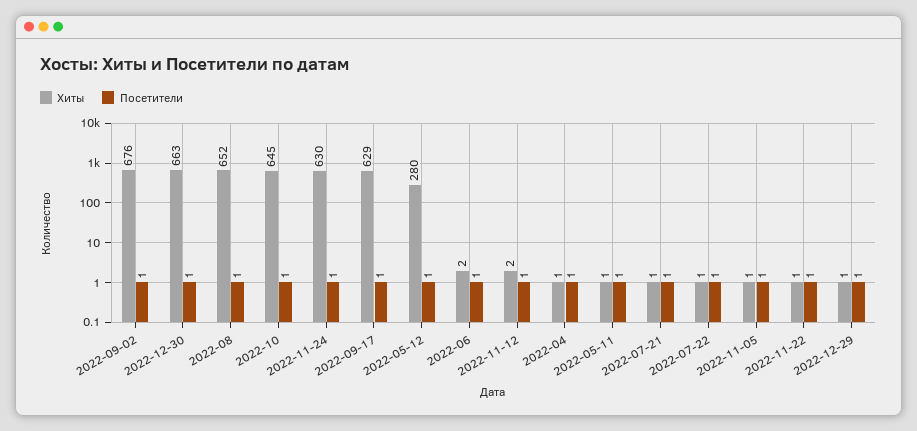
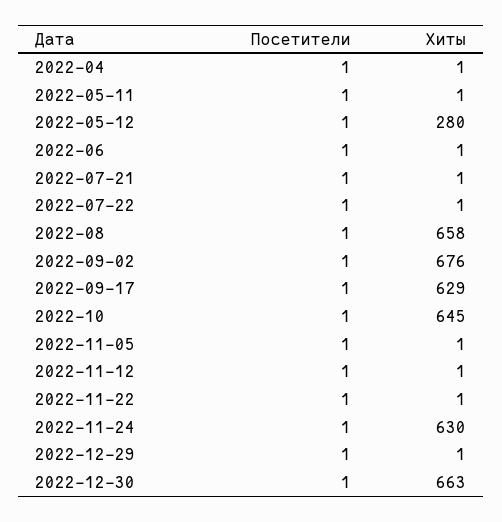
Хиты, 2022-08: 652 -> 658
Хиты, 2022-06: 2 -> 1
Хиты, 2022-11-12: 2 -> 1

